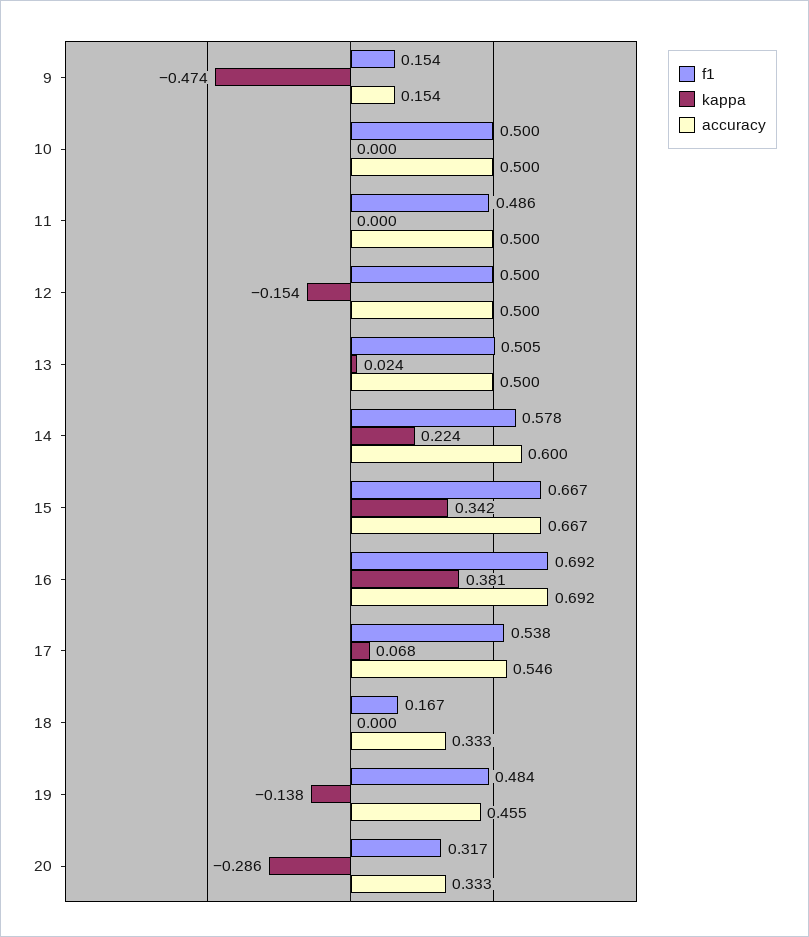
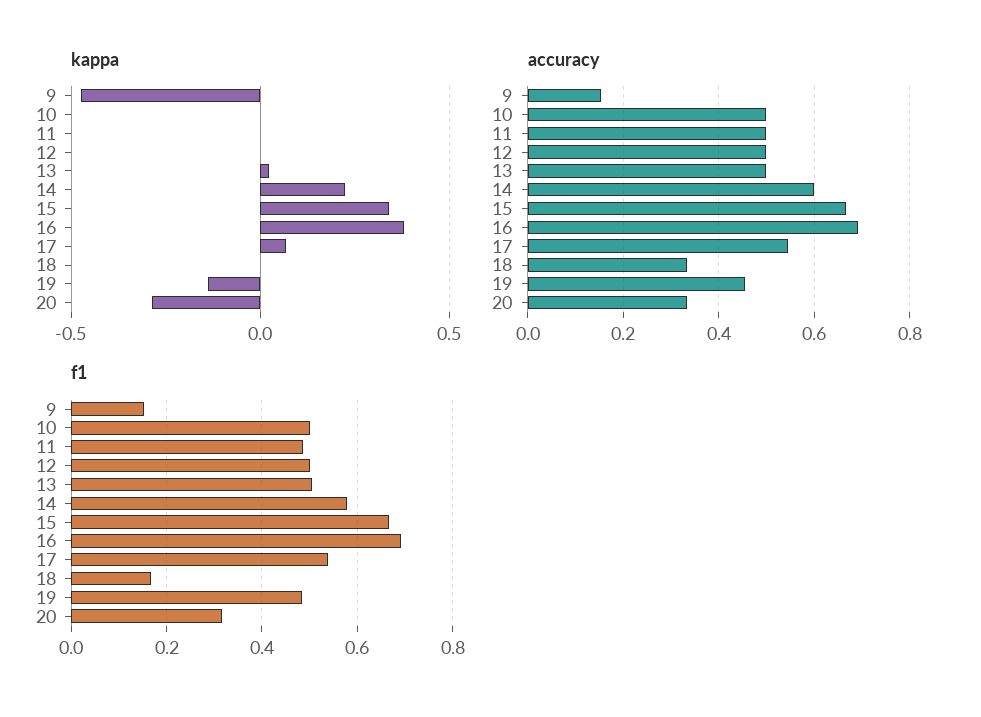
kappa, 12: -0.154 -> 0

